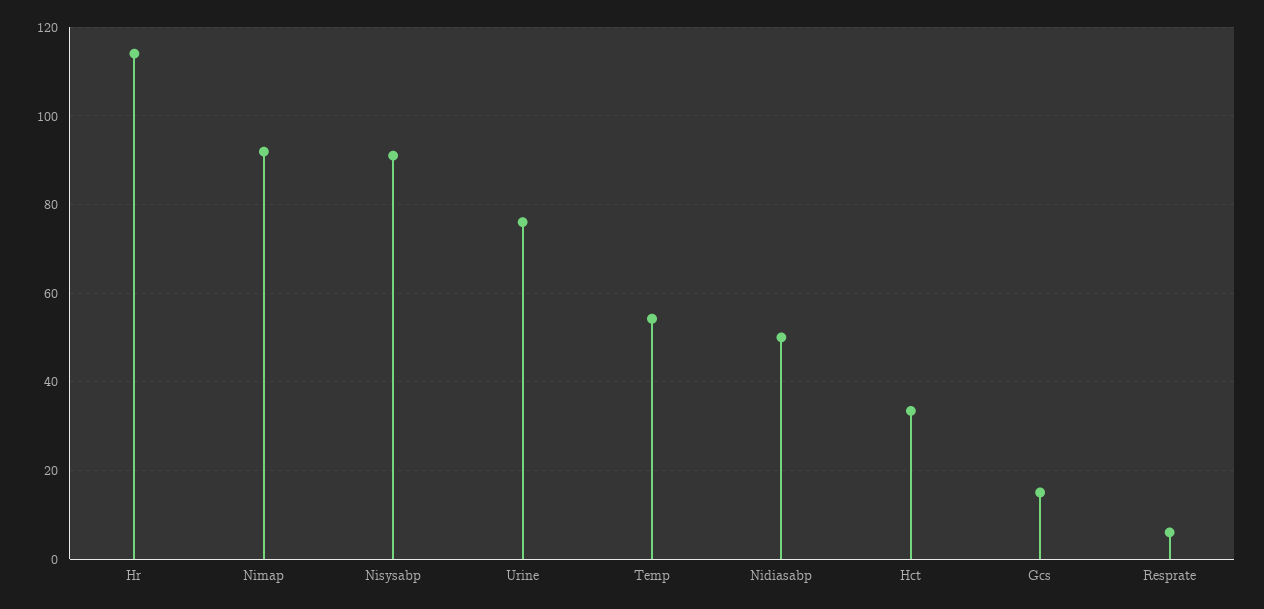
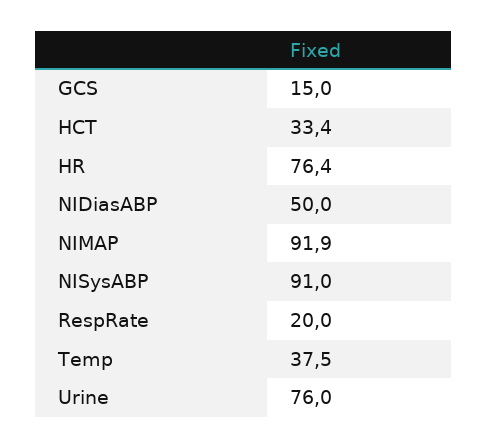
Hr: 114 -> 76.4
Temp: 54 -> 37.5
Resprate: 6 -> 20

